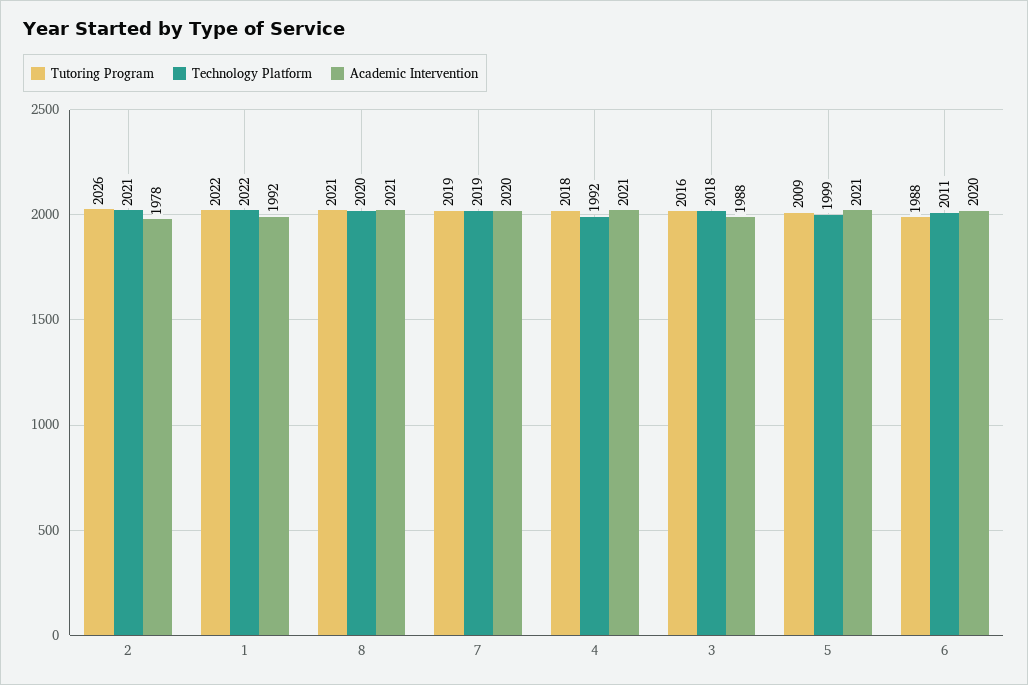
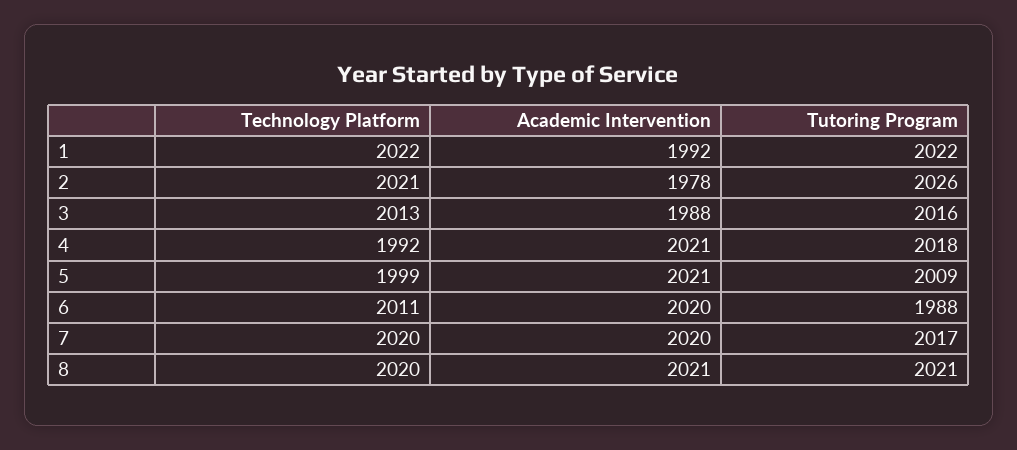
Tutoring Program, 7: 2019 -> 2017
Technology Platform, 7: 2019 -> 2020
Technology Platform, 3: 2018 -> 2013

